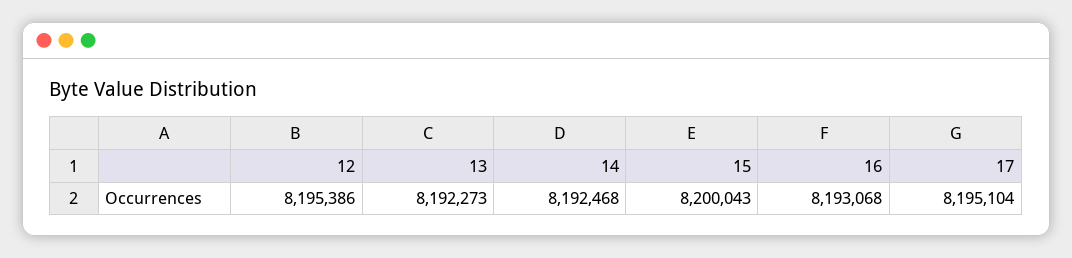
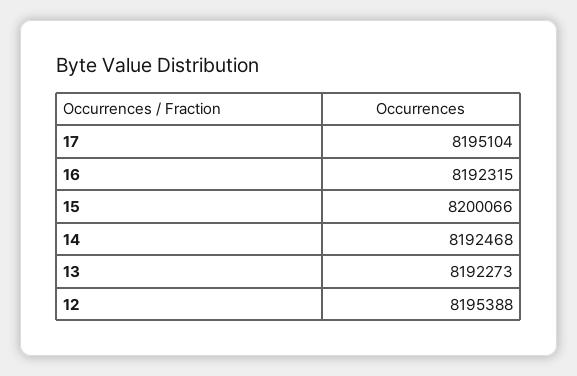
12: 8195386 -> 8195388
15: 8200043 -> 8200066
16: 8193068 -> 8192315

